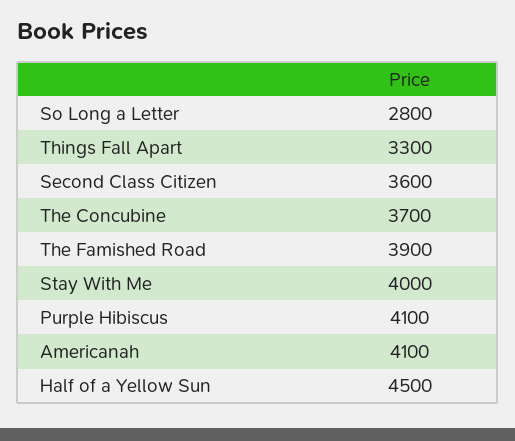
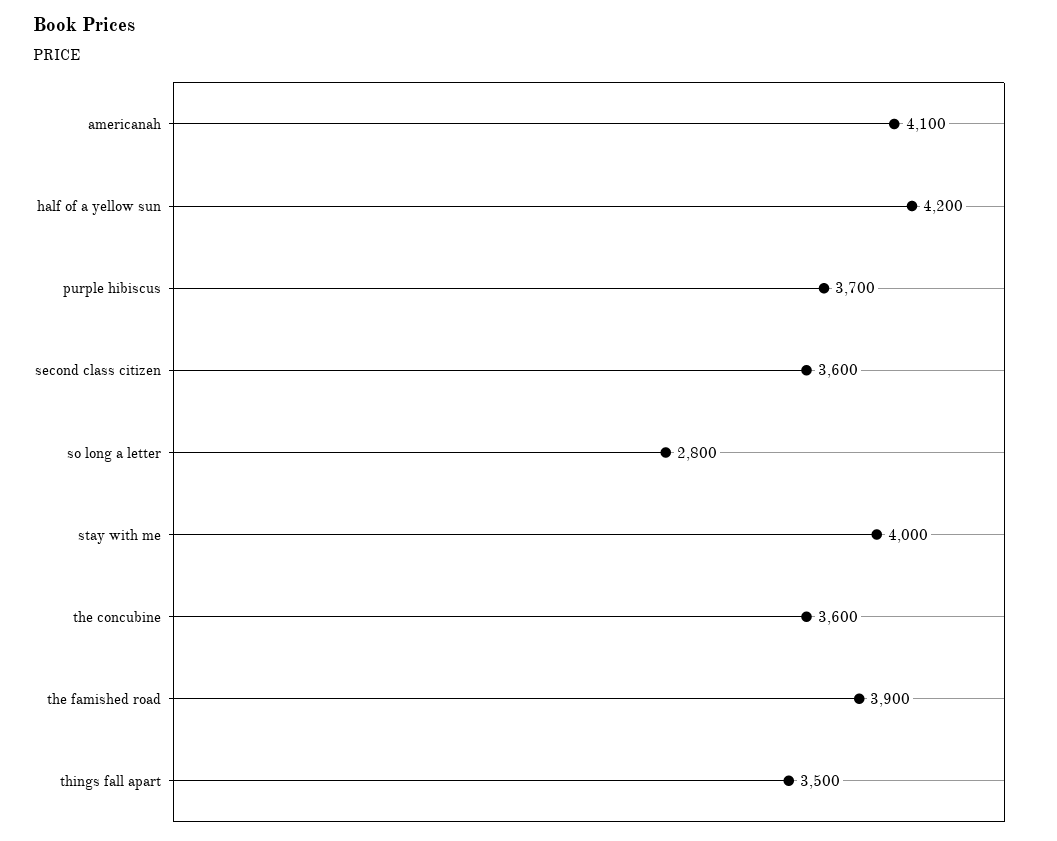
Things Fall Apart: 3300 -> 3500
The Concubine: 3700 -> 3600
Purple Hibiscus: 4100 -> 3700
Half of a Yellow Sun: 4500 -> 4200

